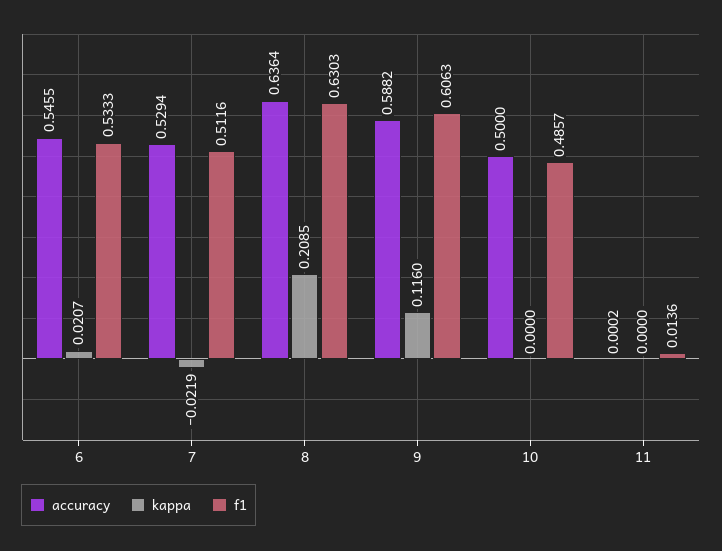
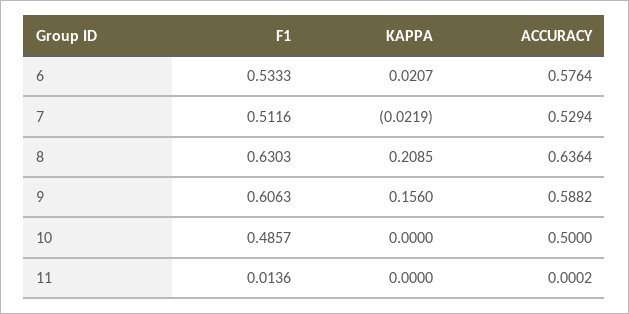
accuracy, 6: 0.5455 -> 0.5764
kappa, 9: 0.116 -> 0.156

